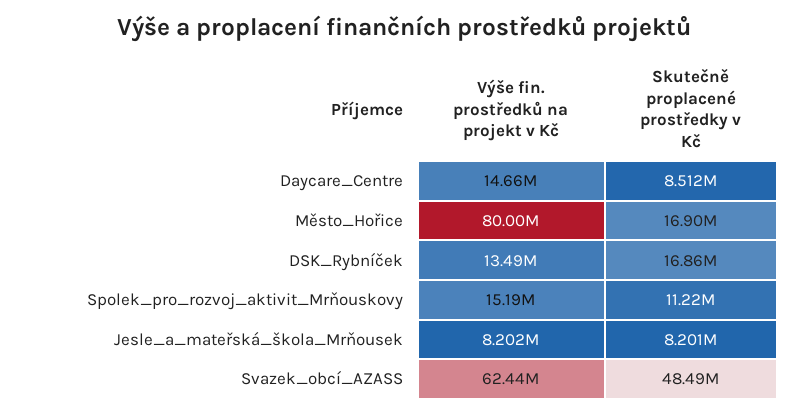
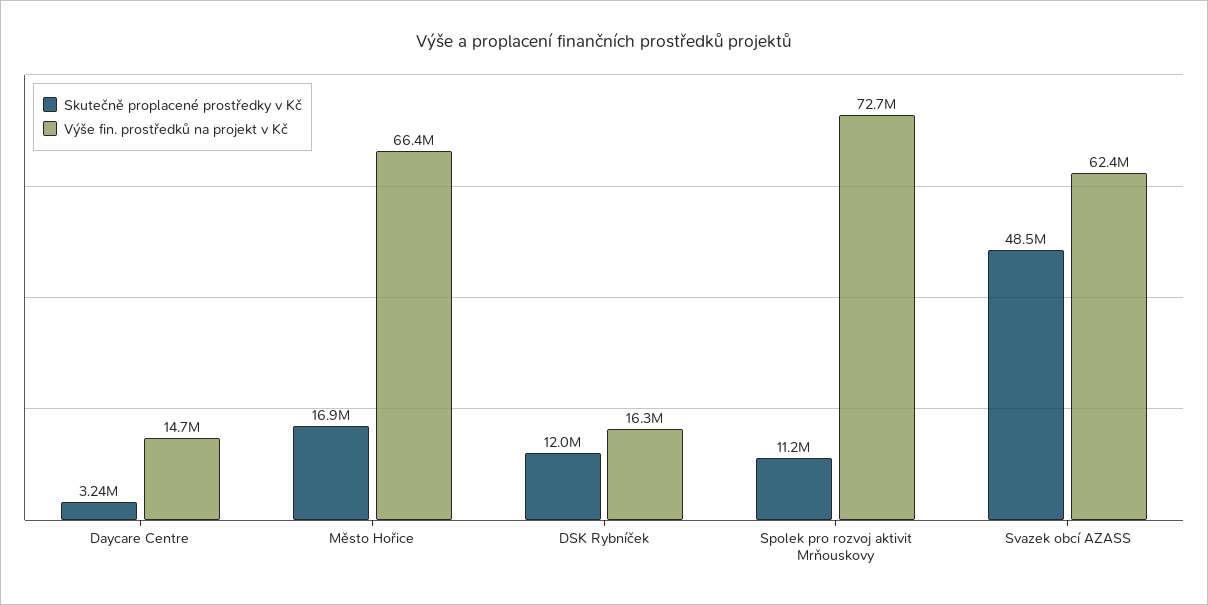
Skutečně proplacené prostředky v Kč, Daycare_Centre: 8512000 -> 3240000
Výše fin. prostředků na projekt v Kč, Město_Hořice: 80000000 -> 66400000
Výše fin. prostředků na projekt v Kč, DSK_Rybníček: 13490000 -> 16300000
Skutečně proplacené prostředky v Kč, DSK_Rybníček: 16860000 -> 12000000
Výše fin. prostředků na projekt v Kč, Spolek_pro_rozvoj_aktivit_Mrňouskovy: 15190000 -> 72700000
Výše fin. prostředků na projekt v Kč, Jesle_a_mateřská_škola_Mrňousek: 8202000 -> none
Skutečně proplacené prostředky v Kč, Jesle_a_mateřská_škola_Mrňousek: 8201000 -> none

